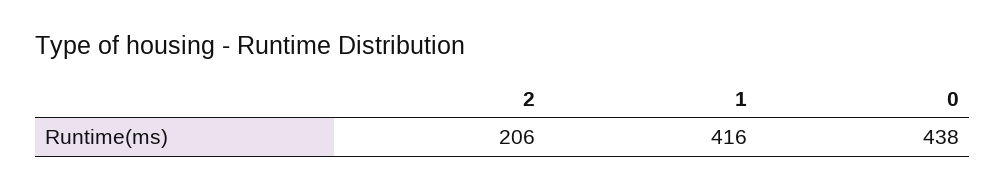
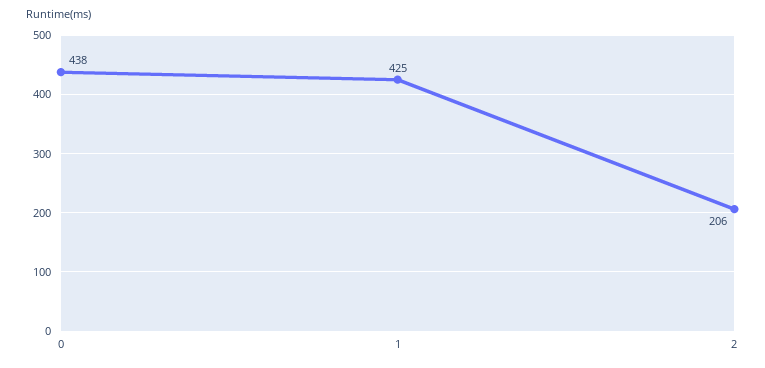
1: 416 -> 425

